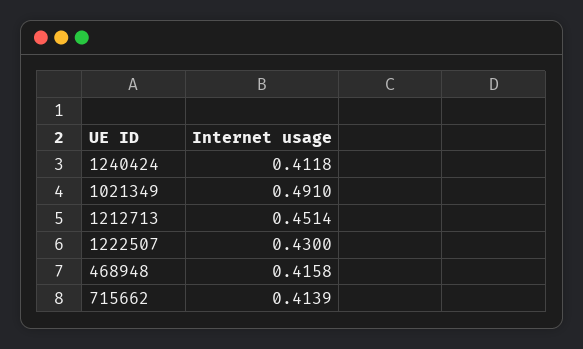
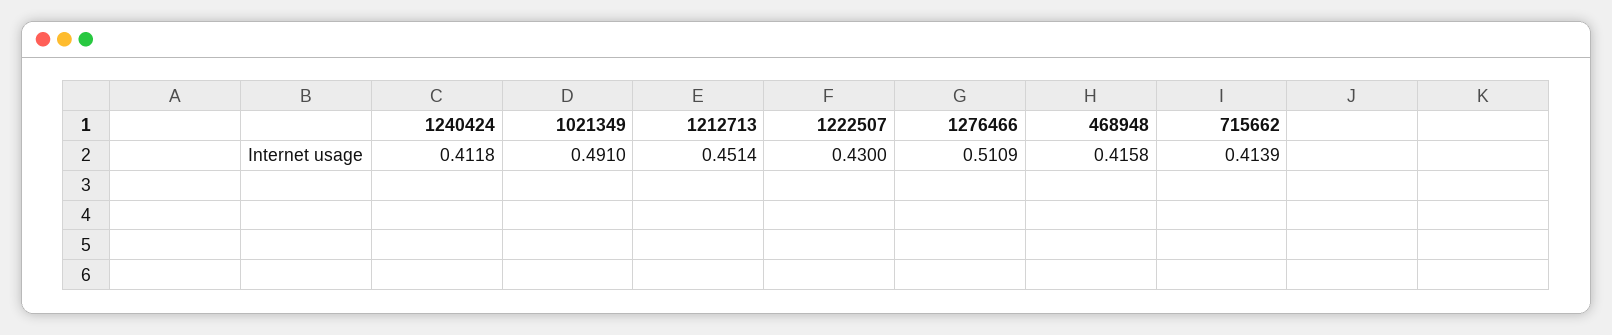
1276466: none -> 0.5109

